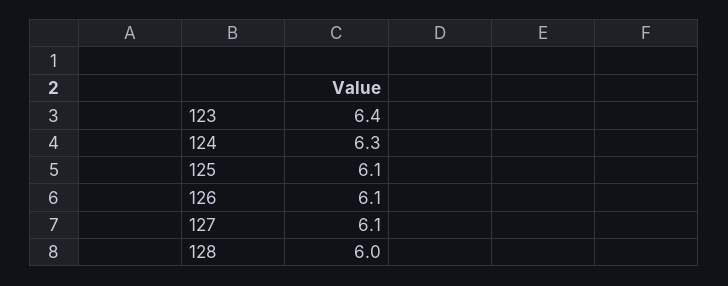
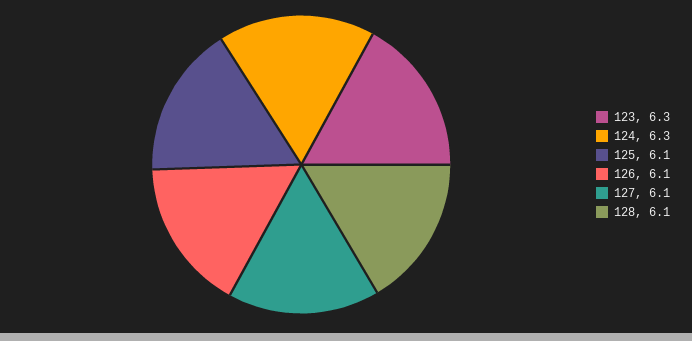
123: 6.4 -> 6.3
128: 6 -> 6.1

